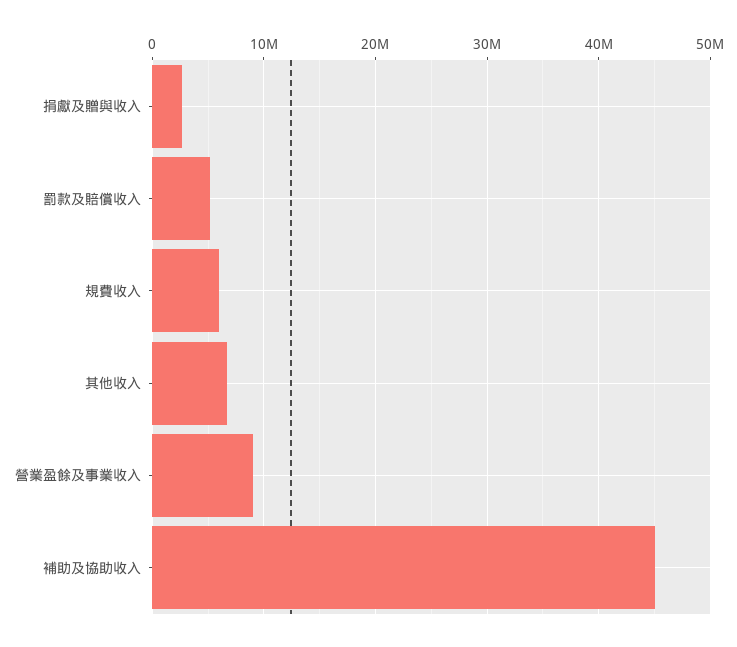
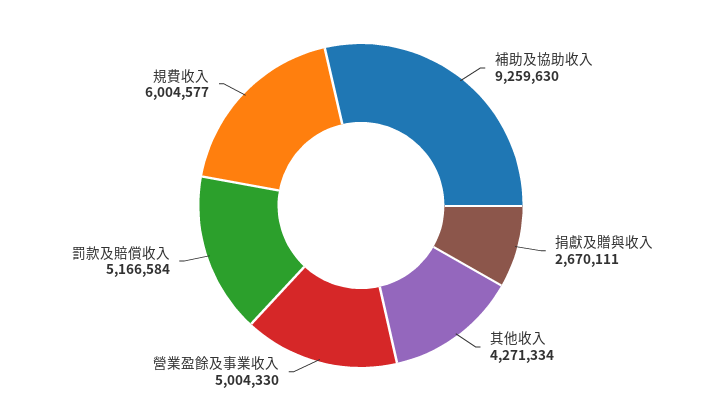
其他收入: 7000000 -> 4271334
營業盈餘及事業收入: 9000000 -> 5004330
補助及協助收入: 45000000 -> 9259630

